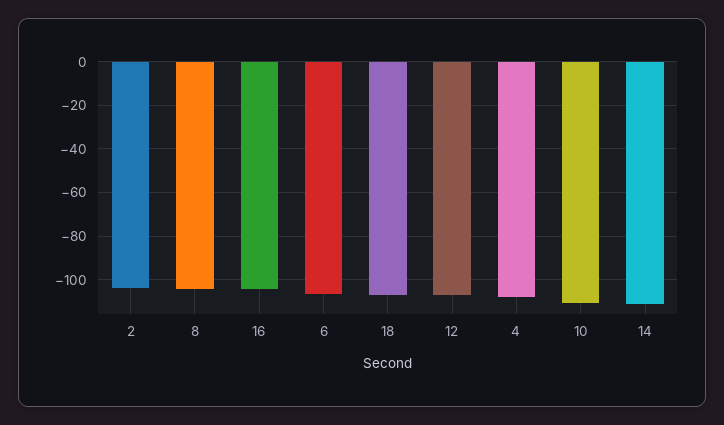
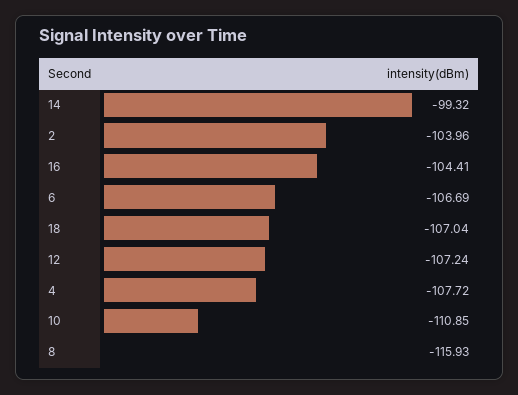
8: -105 -> -115.93
14: -110 -> -99.32

